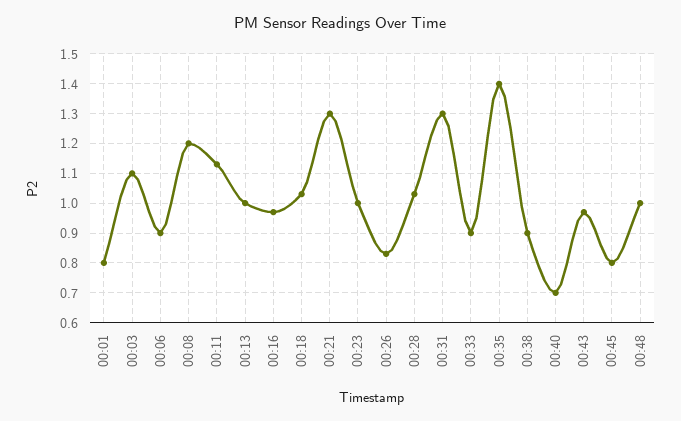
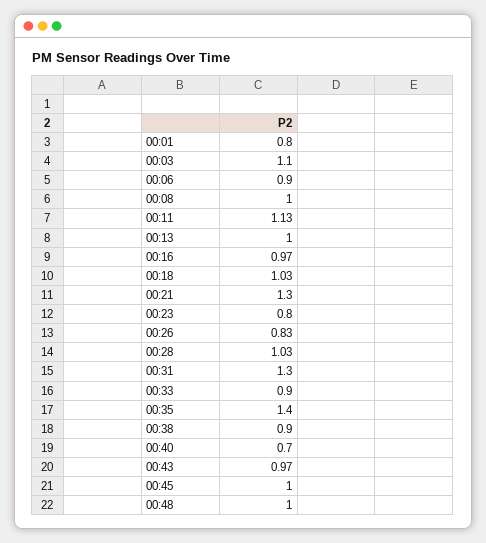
00:08: 1.2 -> 1
00:23: 1 -> 0.8
00:45: 0.8 -> 1

